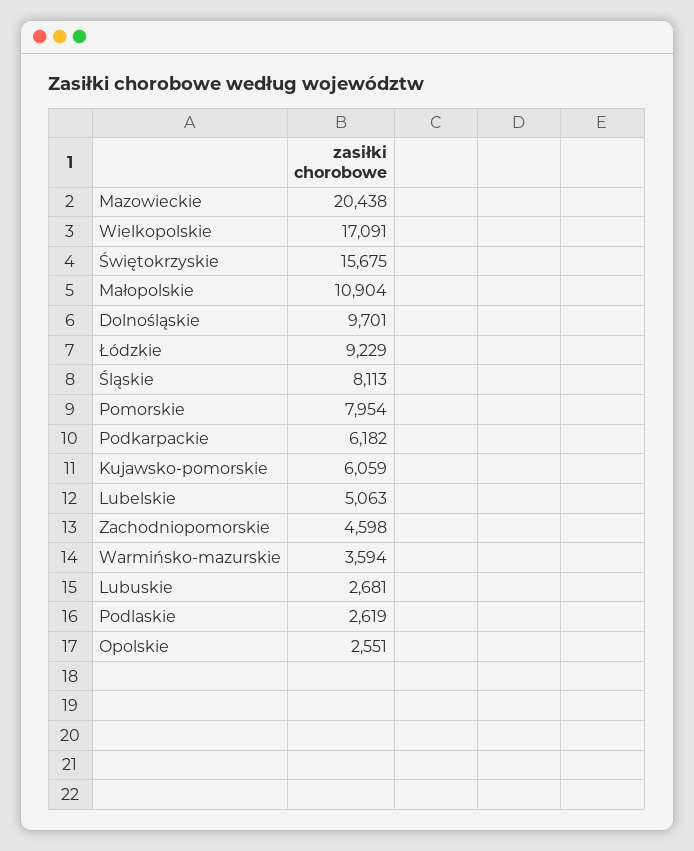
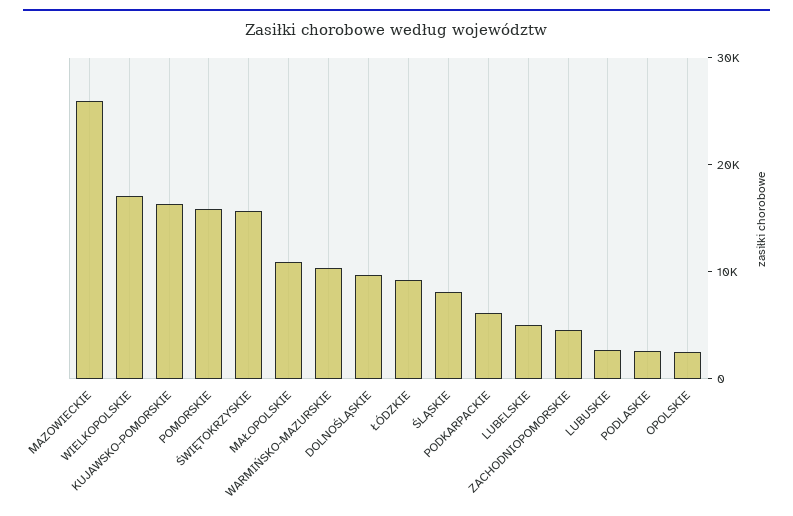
Mazowieckie: 20438 -> 26000
Pomorskie: 7954 -> 16000
Kujawsko-pomorskie: 6059 -> 16000
Warmińsko-mazurskie: 3594 -> 10000

